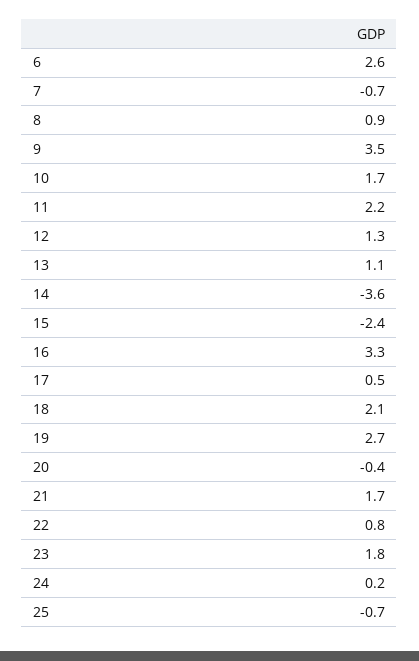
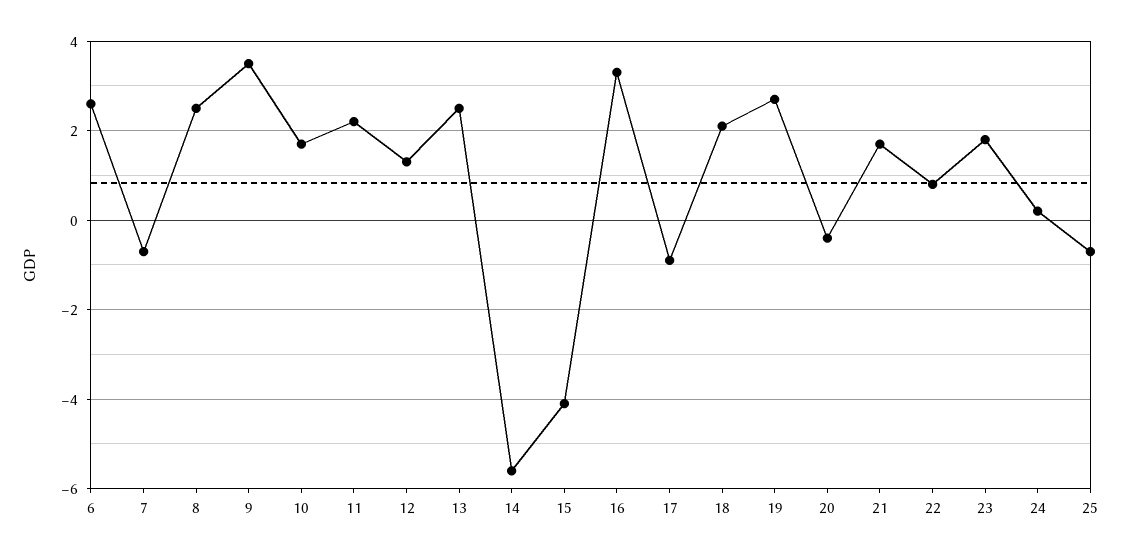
8: 0.9 -> 2.5
13: 1.1 -> 2.5
14: -3.6 -> -5.5
15: -2.4 -> -4
17: 0.5 -> -1

